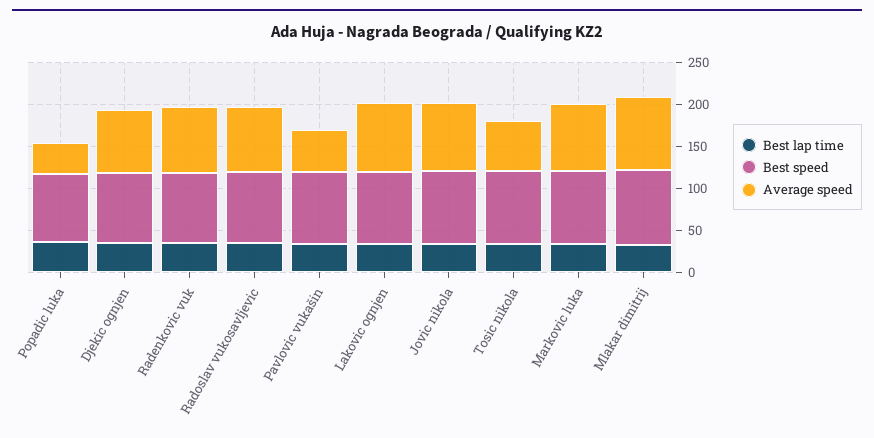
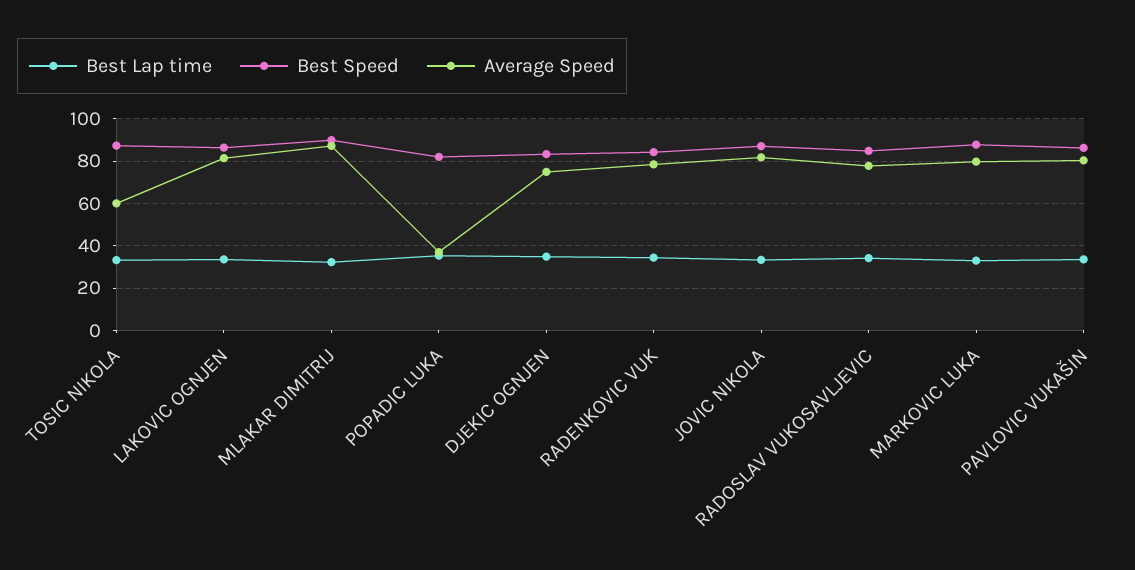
Average speed, Pavlovic vukašin: 50 -> 80

